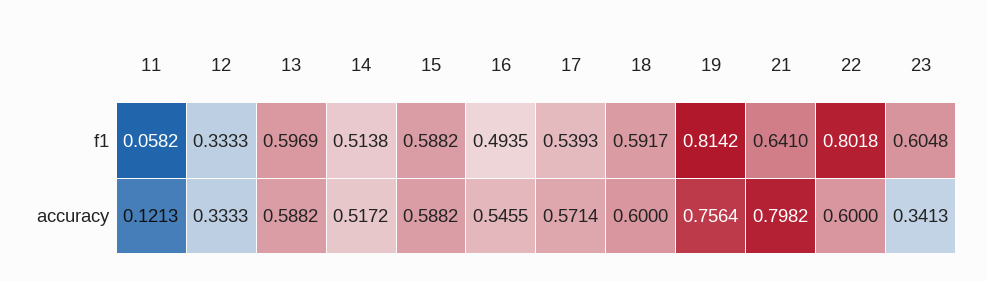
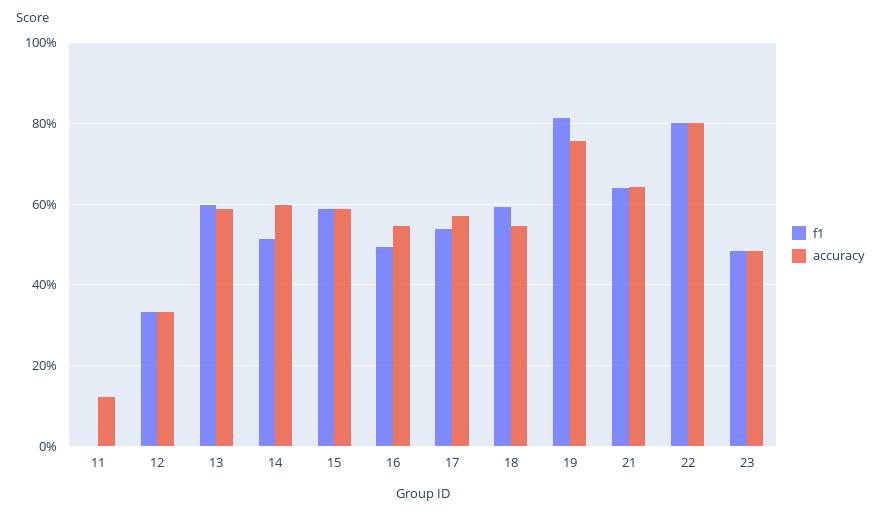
f1, 11: 0.0582 -> 0
f1, 23: 0.6048 -> 0.48
accuracy, 14: 0.5172 -> 0.6
accuracy, 18: 0.6 -> 0.54
accuracy, 21: 0.7982 -> 0.64
accuracy, 22: 0.6 -> 0.8
accuracy, 23: 0.3413 -> 0.48

